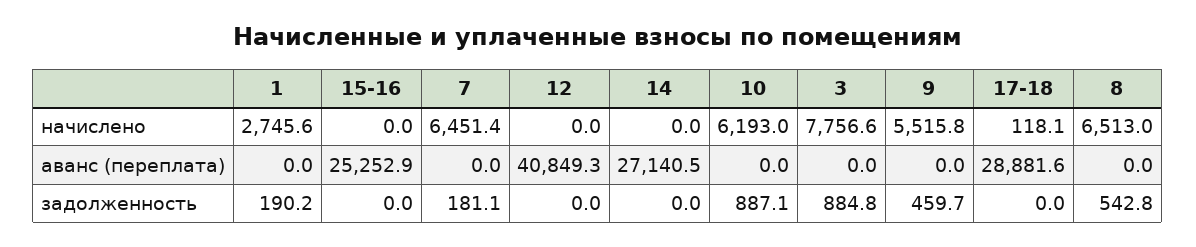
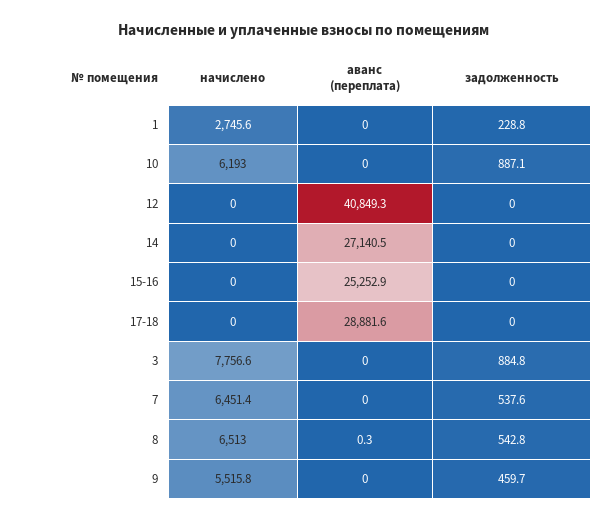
17-18, начислено: 118.1 -> 0
8, аванс (переплата): 0 -> 0.3
1, задолженность: 190.2 -> 228.8
7, задолженность: 181.1 -> 537.6

